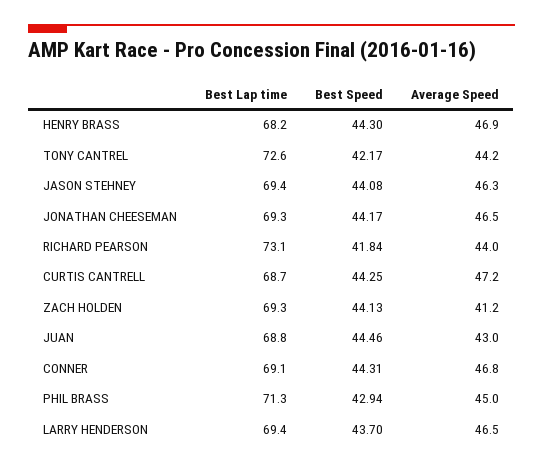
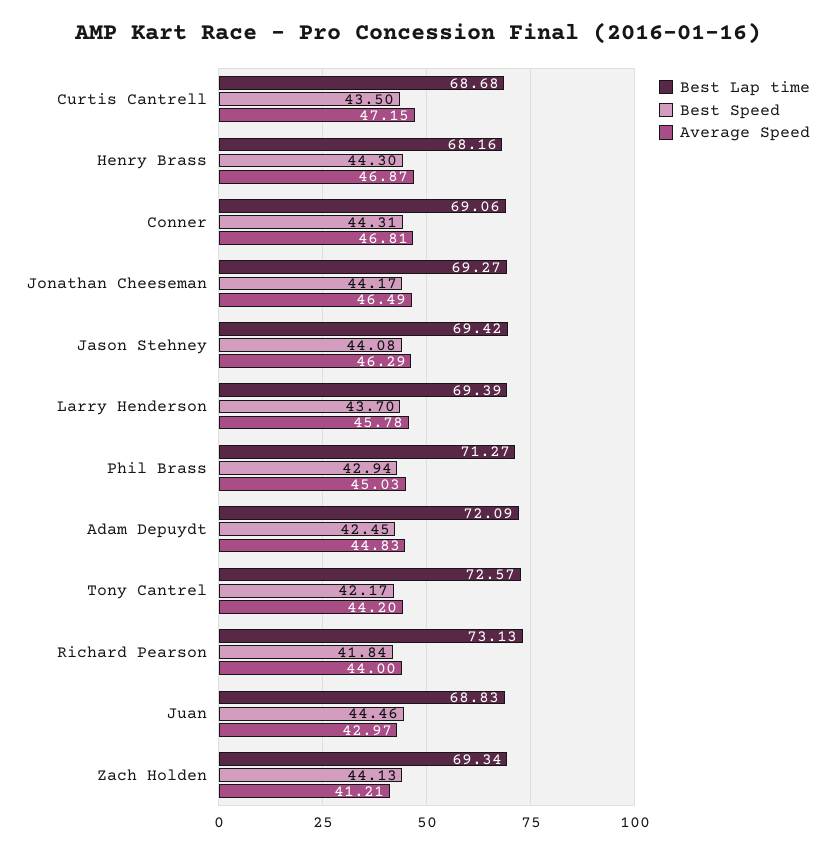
Best Speed, CURTIS CANTRELL: 44.25 -> 43.5
Average Speed, LARRY HENDERSON: 46.5 -> 45.78
Best Lap time, Adam Depuydt: none -> 72.09
Best Speed, Adam Depuydt: none -> 42.45
Average Speed, Adam Depuydt: none -> 44.83

